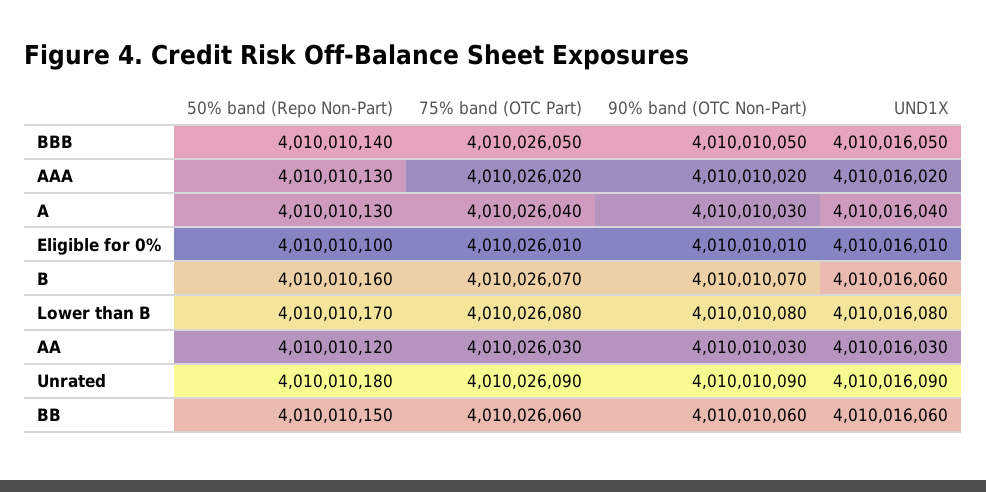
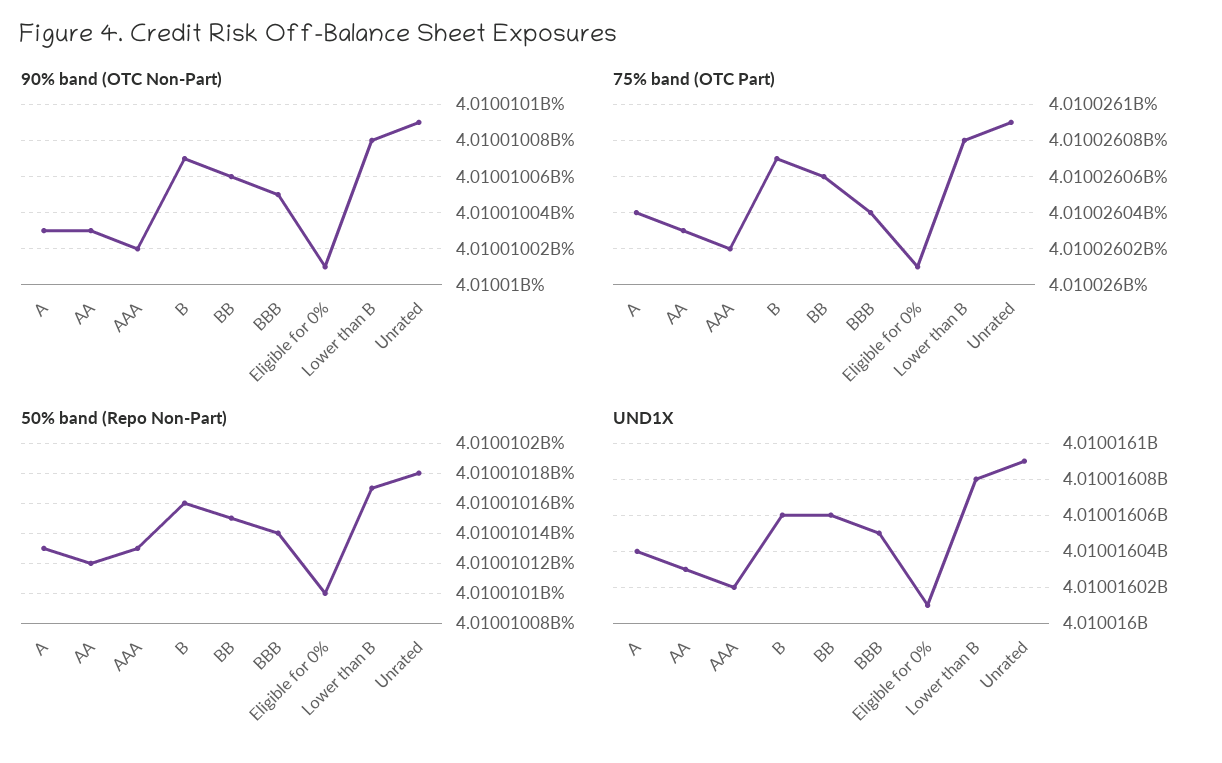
75% band (OTC Part), BBB: 4010026050 -> 4010026040

